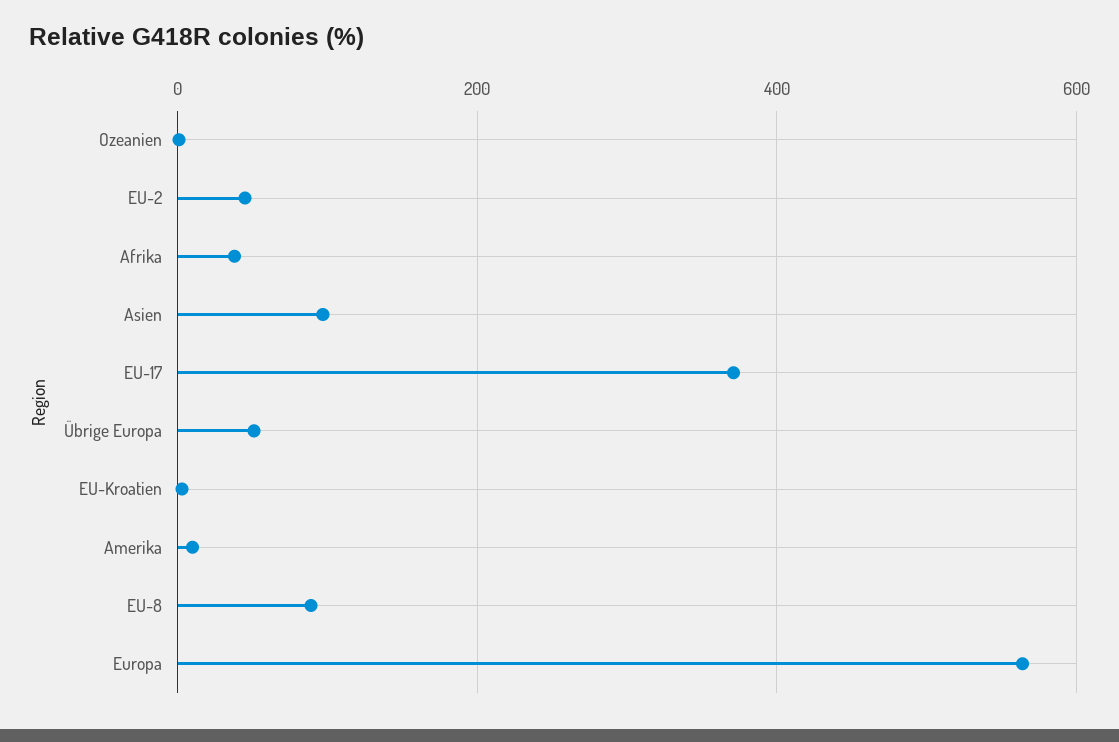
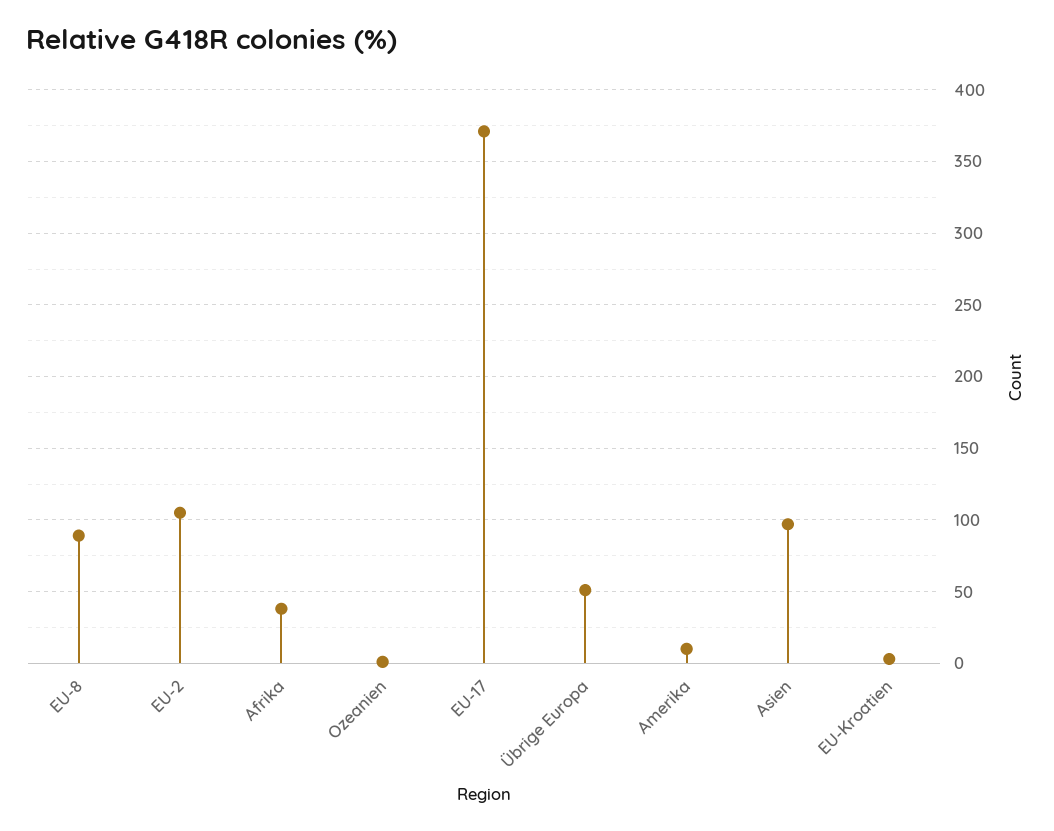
EU-2: 40 -> 105
Europa: 560 -> none

